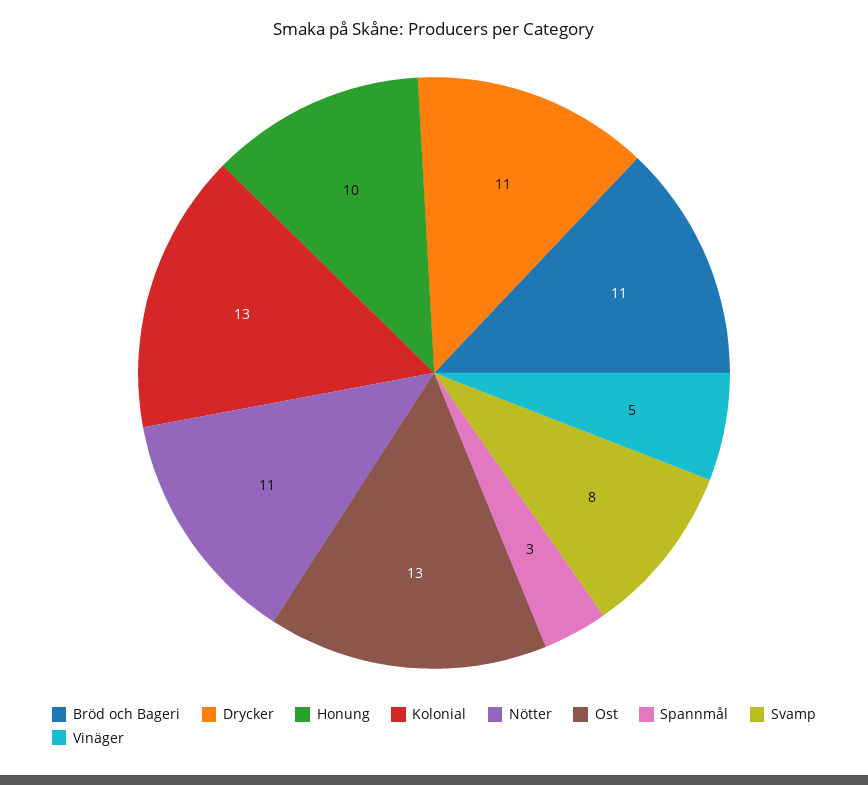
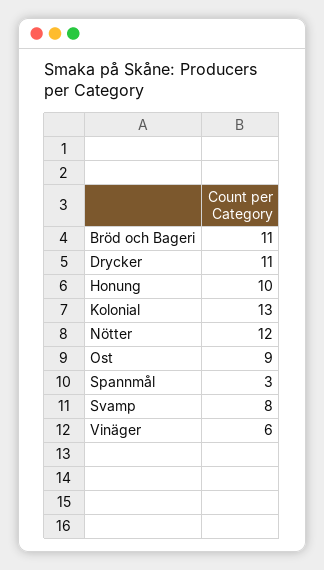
Nötter: 11 -> 12
Ost: 13 -> 9
Vinäger: 5 -> 6

